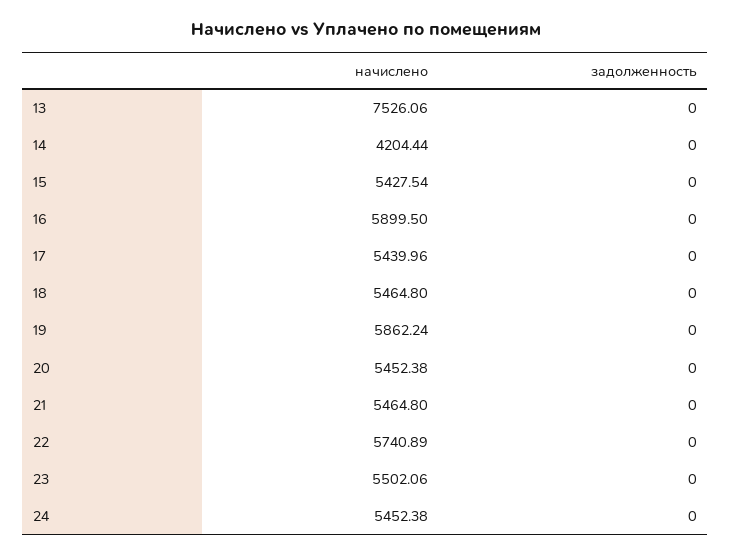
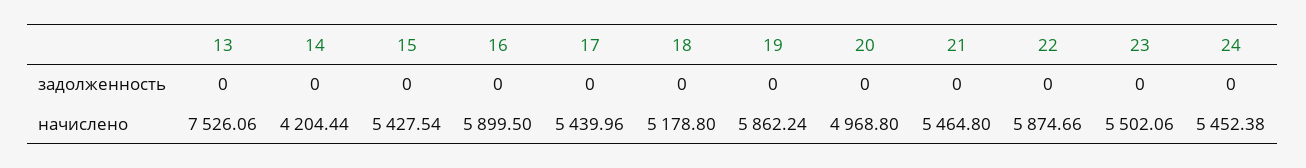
начислено, 18: 5464.8 -> 5178.8
начислено, 20: 5452.38 -> 4968.8
начислено, 22: 5740.89 -> 5874.66

